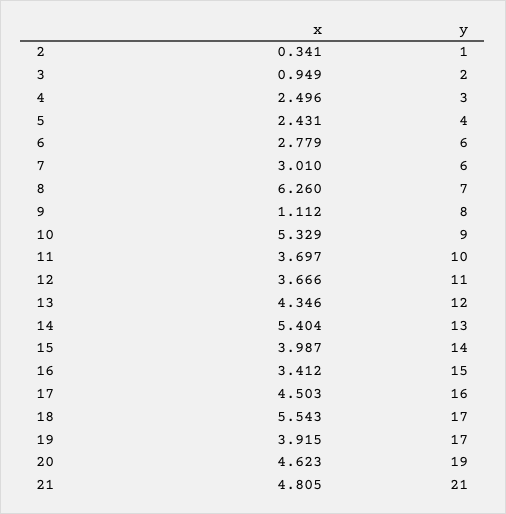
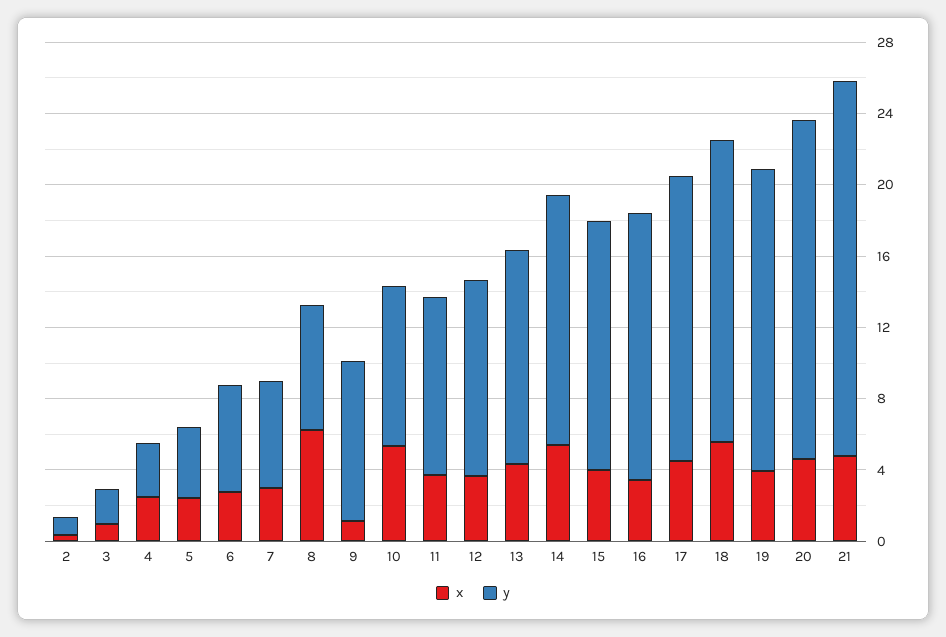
y, 9: 8 -> 9
y, 14: 13 -> 14

